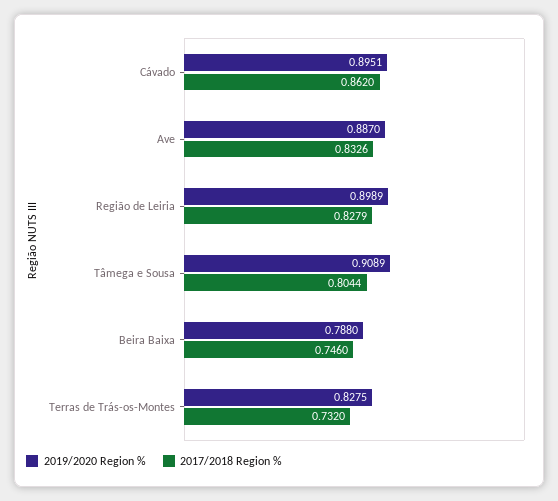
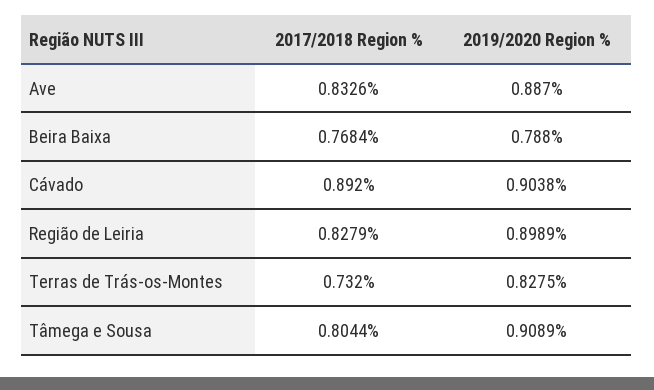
2019/2020 Region %, Cávado: 0.8951 -> 0.9038
2017/2018 Region %, Cávado: 0.862 -> 0.892
2017/2018 Region %, Beira Baixa: 0.746 -> 0.7684

